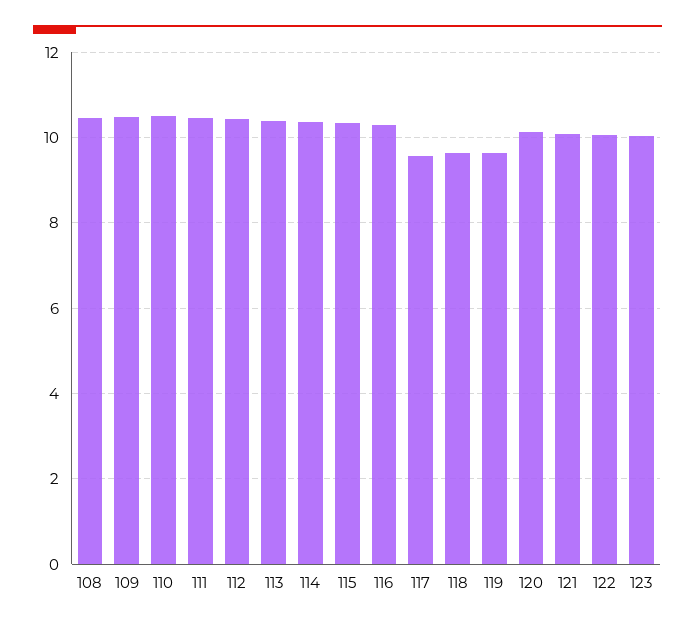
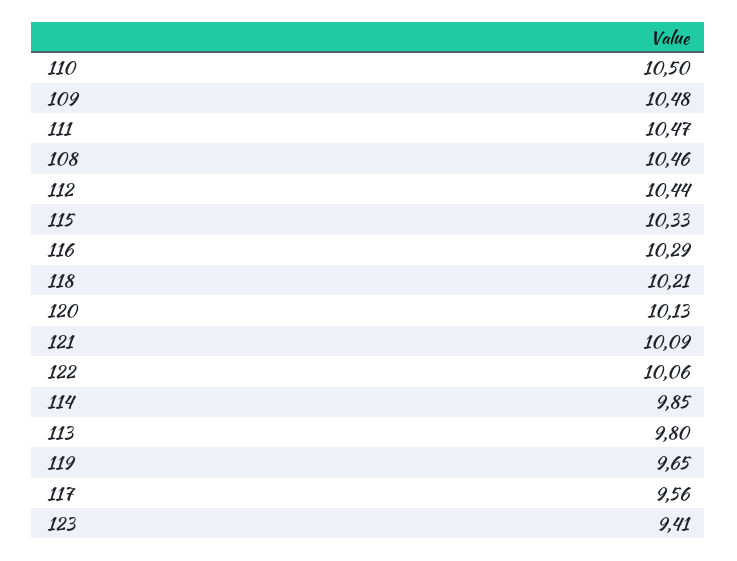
113: 10.4 -> 9.8
114: 10.4 -> 9.85
118: 9.6 -> 10.21
123: 10 -> 9.41

